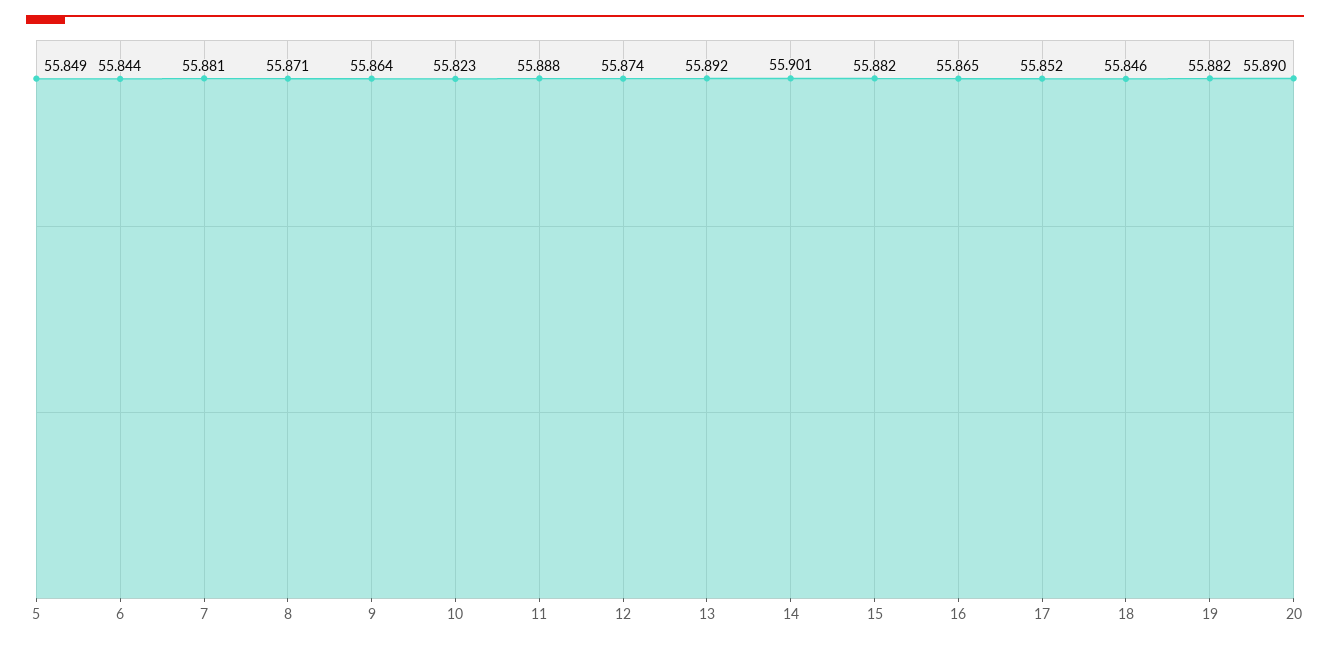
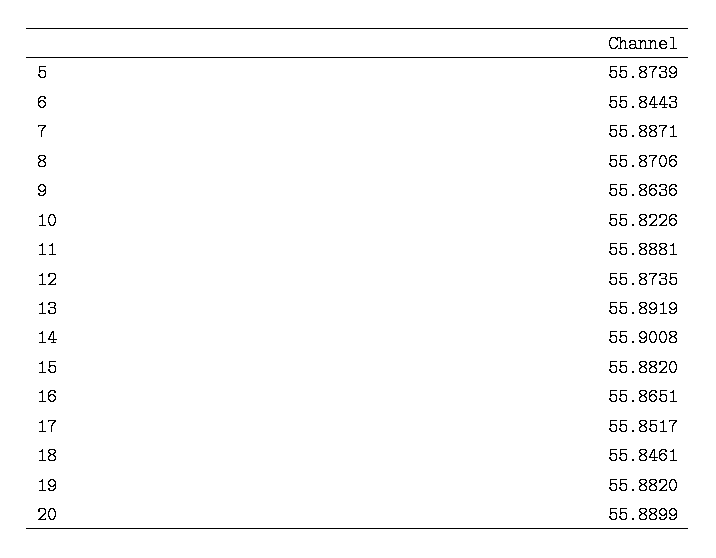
5: 55.849 -> 55.8739
7: 55.881 -> 55.8871

